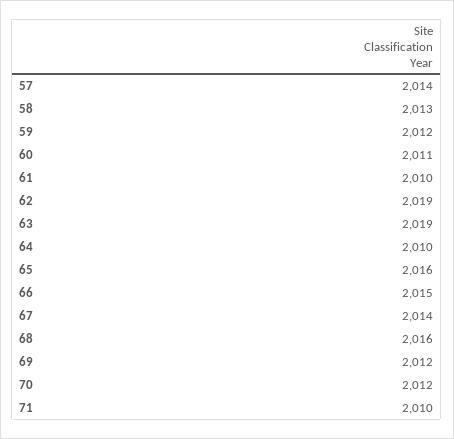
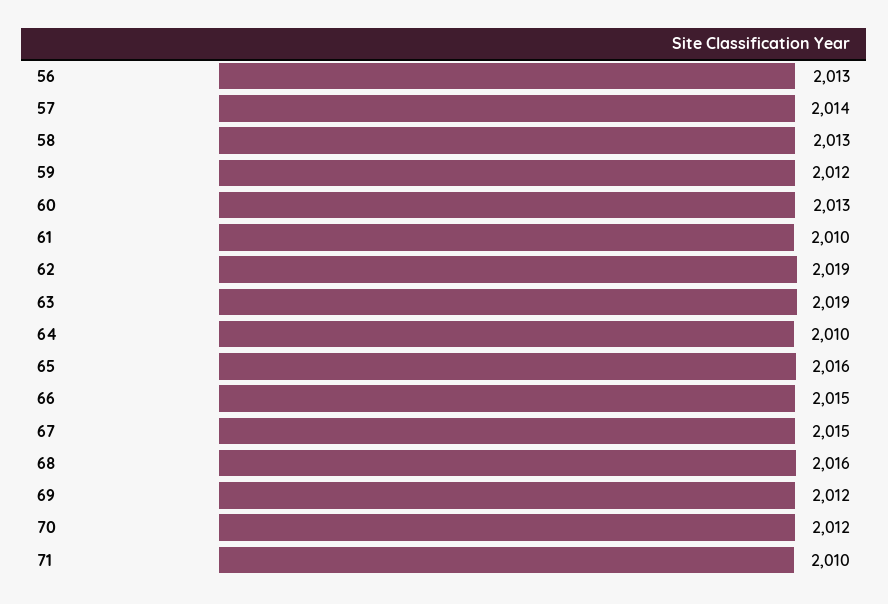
60: 2011 -> 2013
67: 2014 -> 2015
56: none -> 2013

